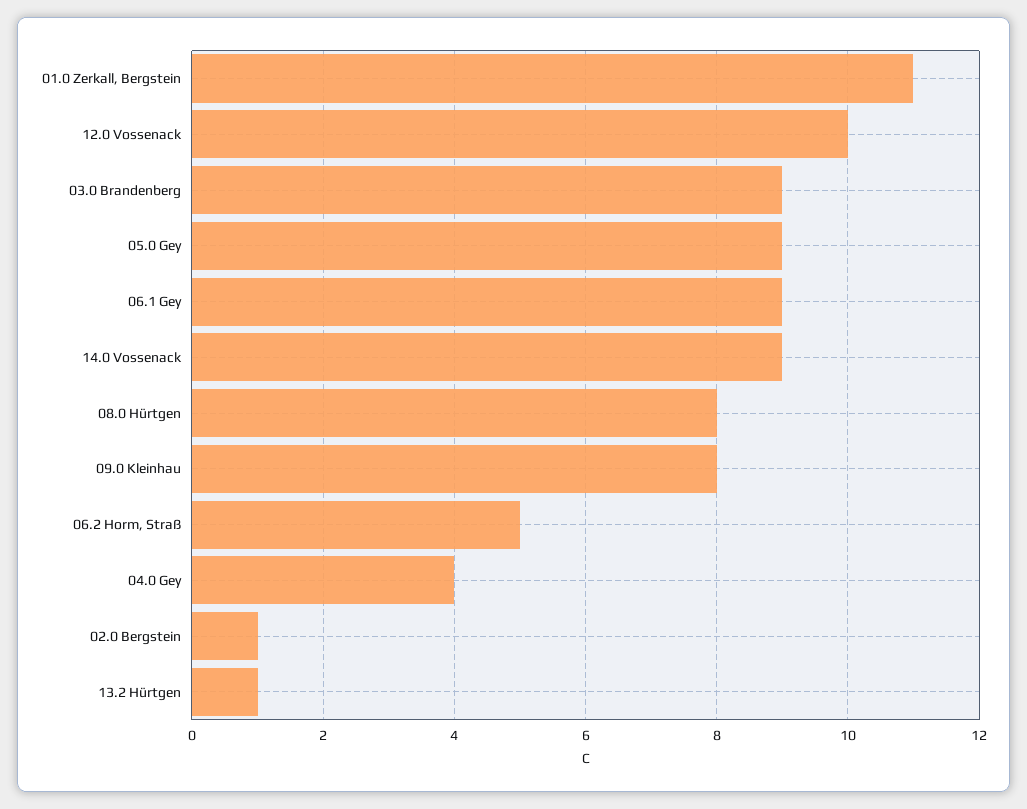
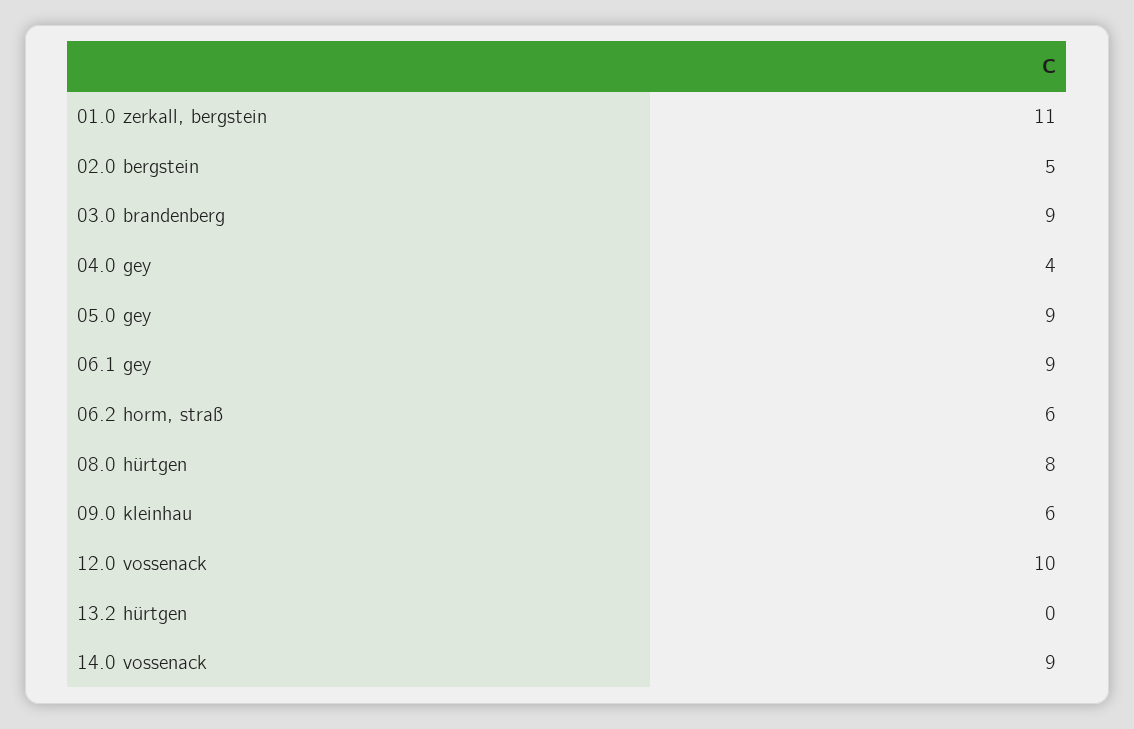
09.0 Kleinhau: 8 -> 6
06.2 Horm, Straß: 5 -> 6
02.0 Bergstein: 1 -> 5
13.2 Hürtgen: 1 -> 0

